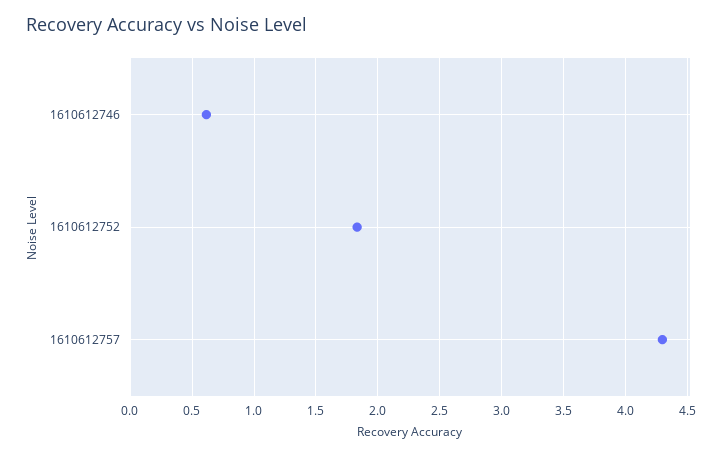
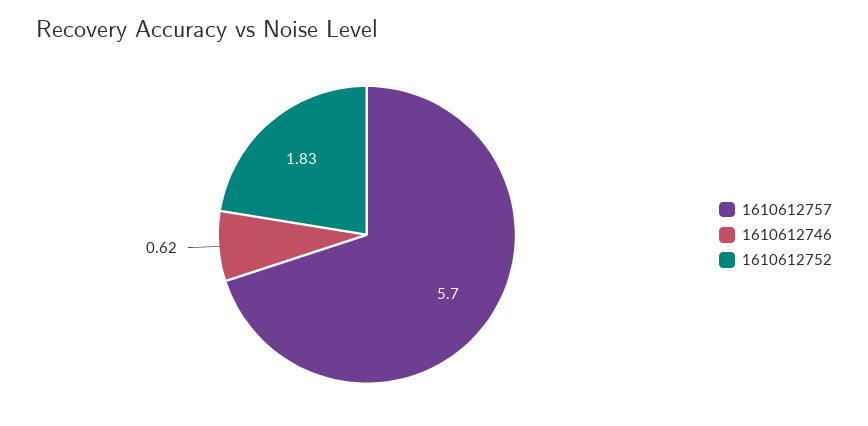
1610612757: 4.3 -> 5.7

